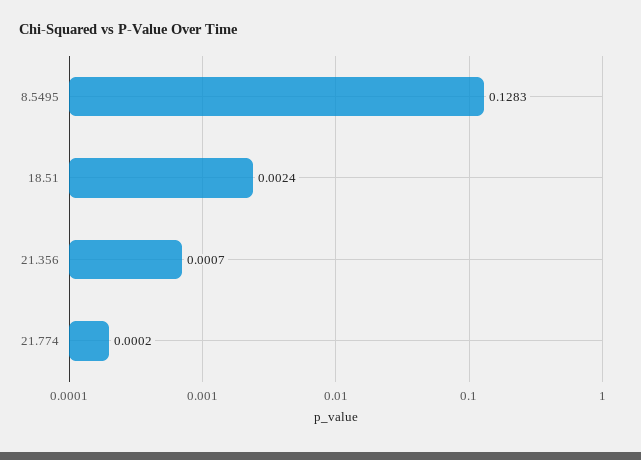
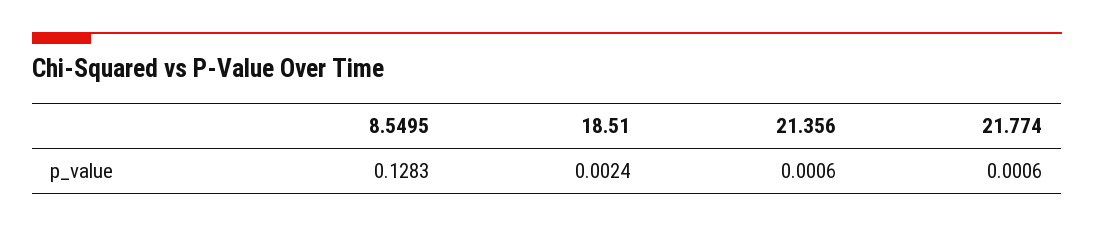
21.356: 0.0007 -> 0.0006
21.774: 0.0002 -> 0.0006

